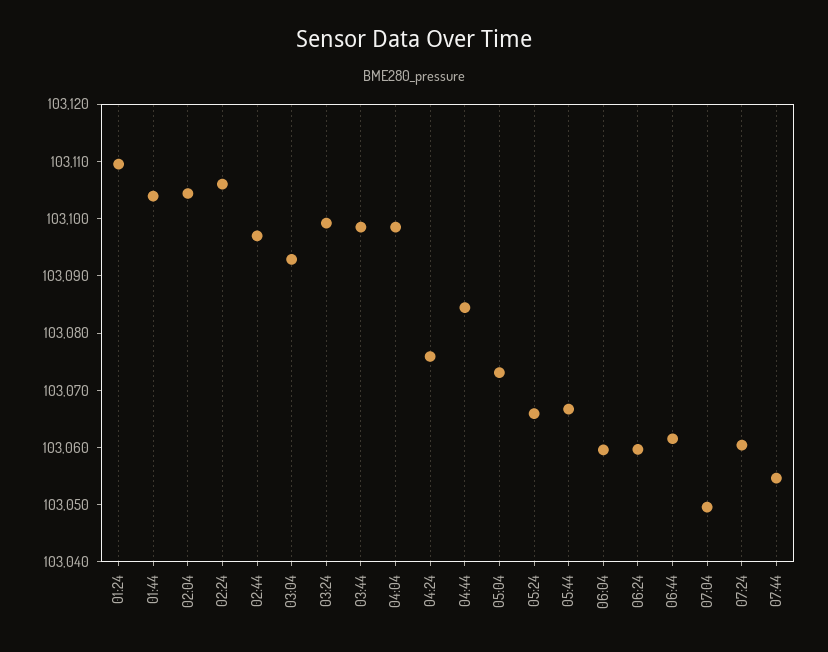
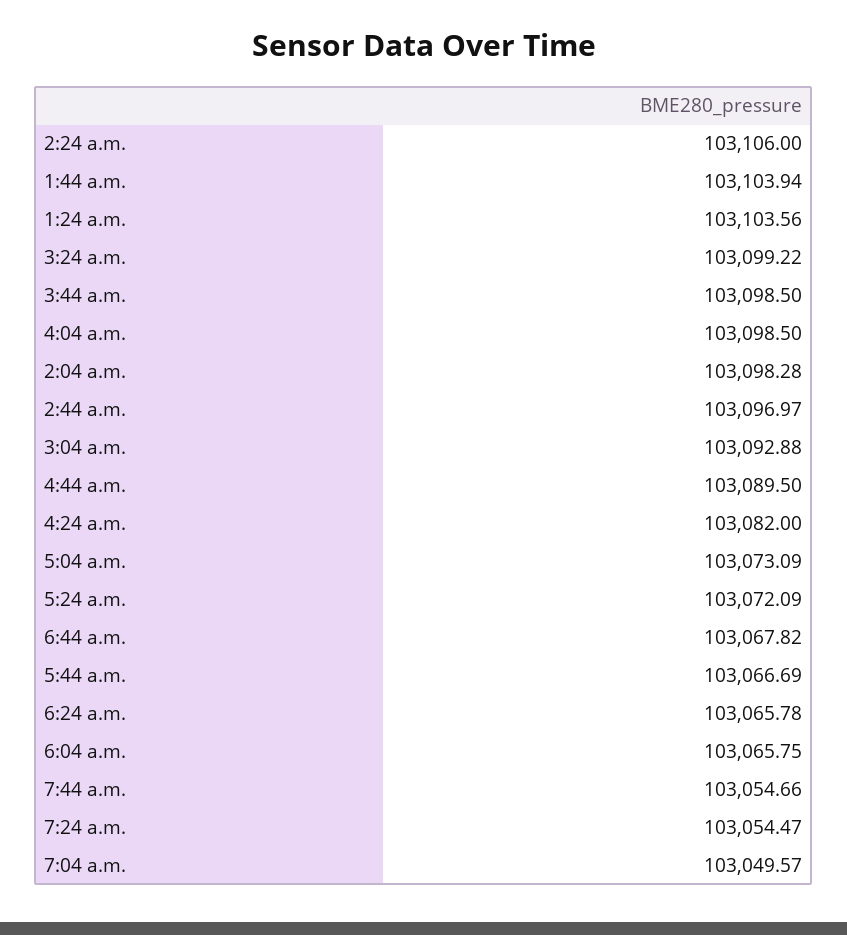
01:24: 103110 -> 103103.56
02:04: 103104 -> 103098.28
04:24: 103076 -> 103082
04:44: 103084 -> 103089.5
05:24: 103066 -> 103072.09
06:04: 103060 -> 103065.75
06:24: 103060 -> 103065.78
06:44: 103062 -> 103067.82
07:24: 103060 -> 103054.47

